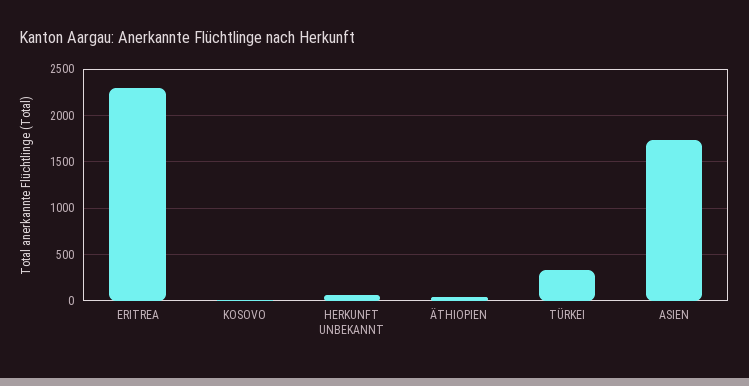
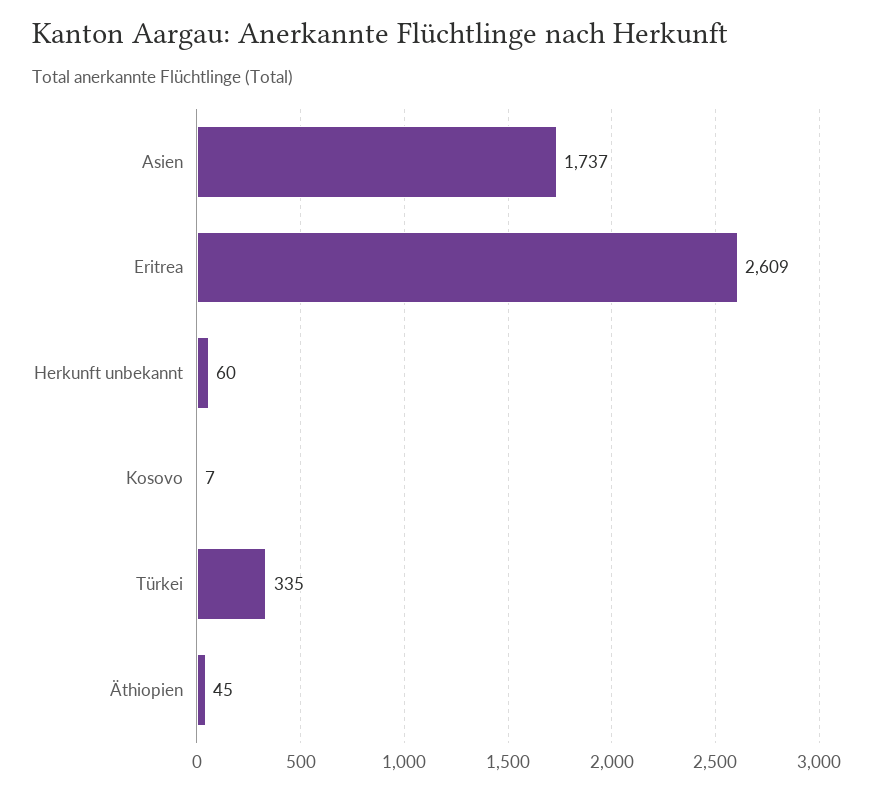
ERITREA: 2300 -> 2609

